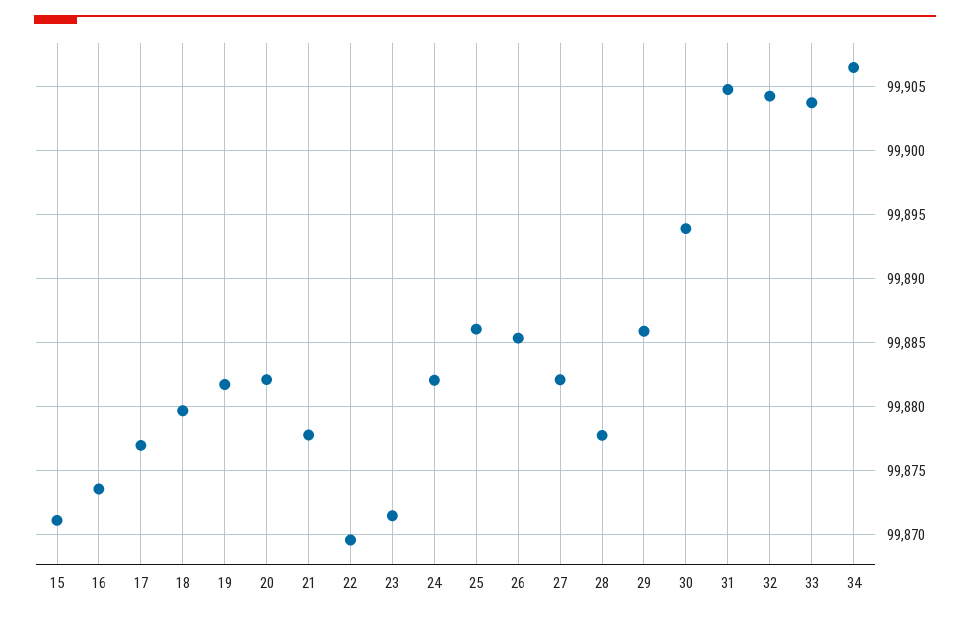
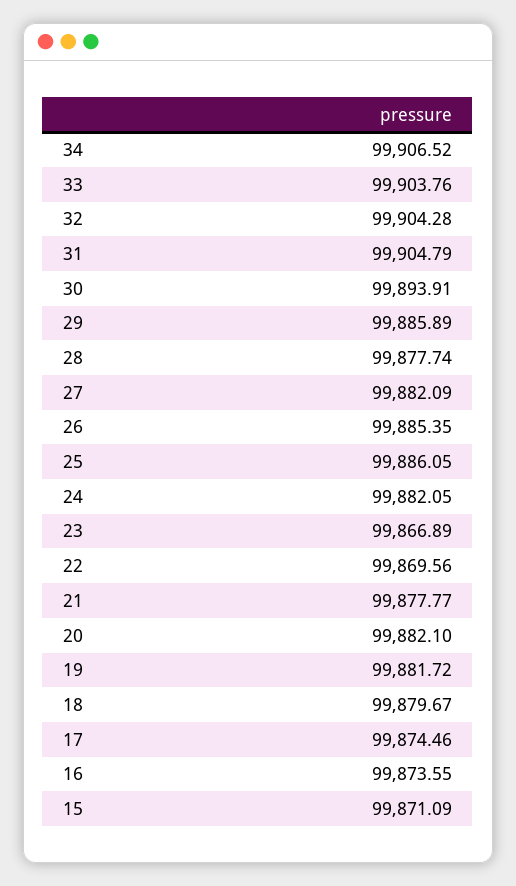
17: 99877 -> 99874.46
23: 99871.5 -> 99866.89

